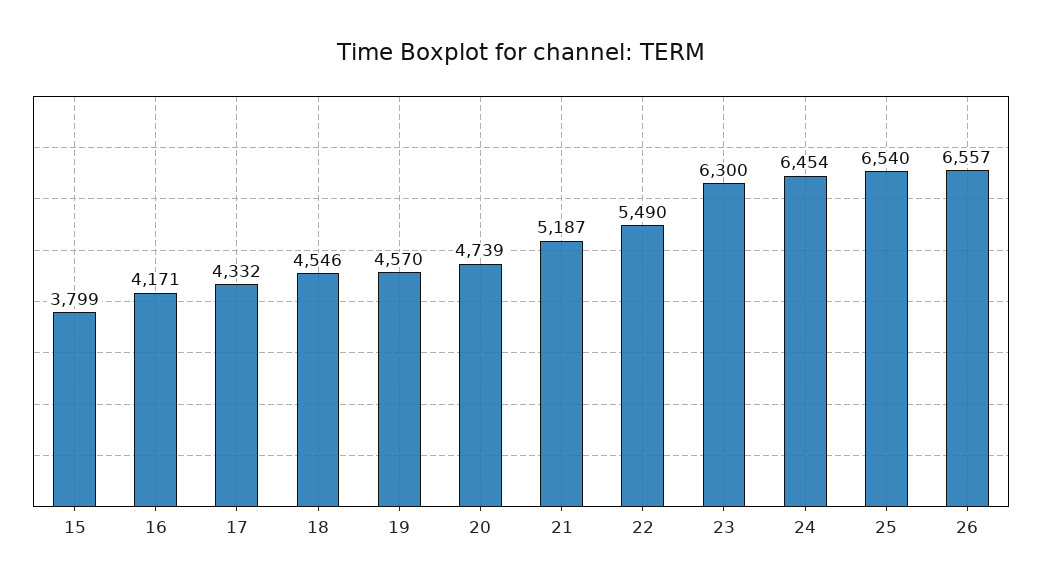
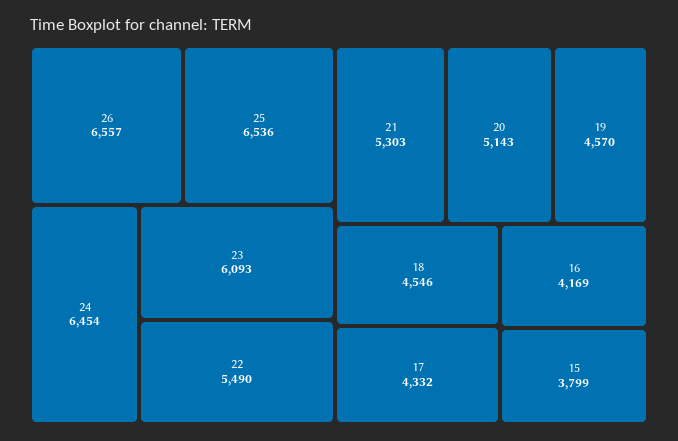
16: 4171 -> 4169
20: 4739 -> 5143
21: 5187 -> 5303
23: 6300 -> 6093
25: 6540 -> 6536

